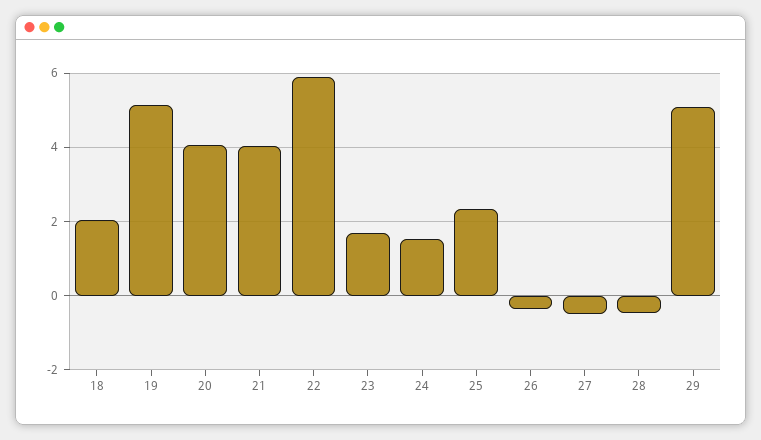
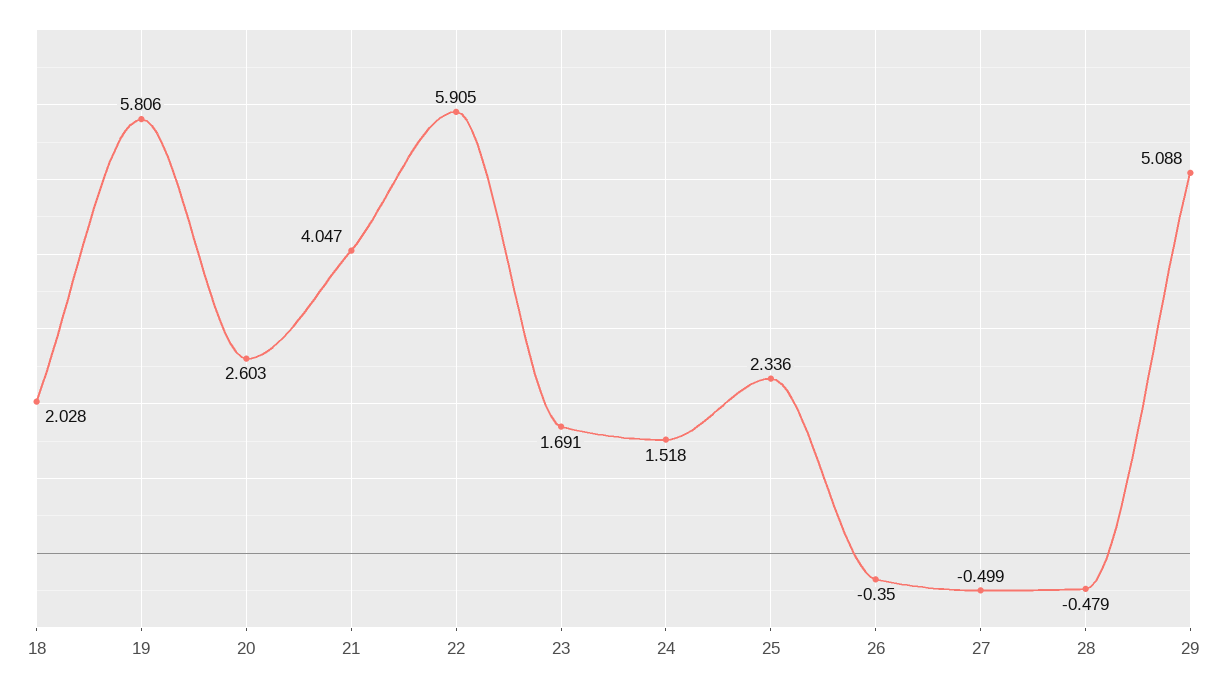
19: 5.2 -> 5.806
20: 4 -> 2.603

